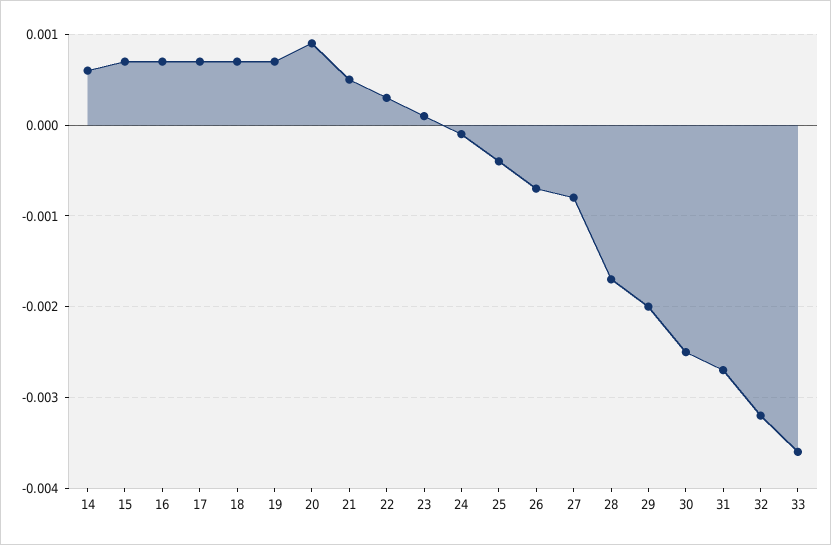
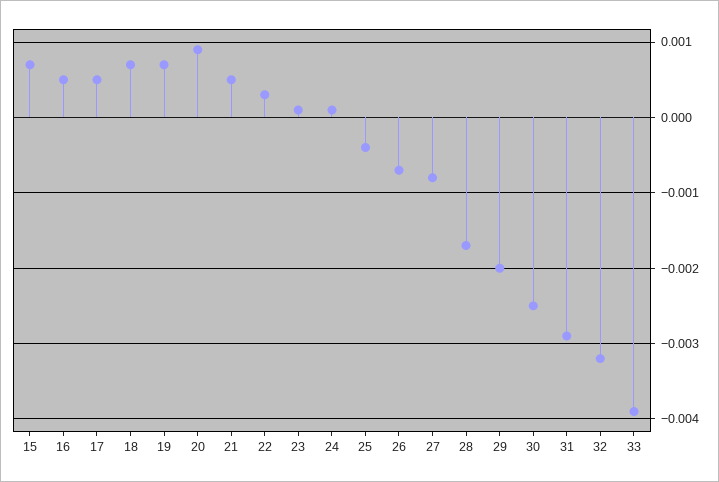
14: 0.0006 -> none
16: 0.0007 -> 0.0005
17: 0.0007 -> 0.0005
24: -0.0001 -> 0.0001
31: -0.0027 -> -0.0029
33: -0.0036 -> -0.0039

